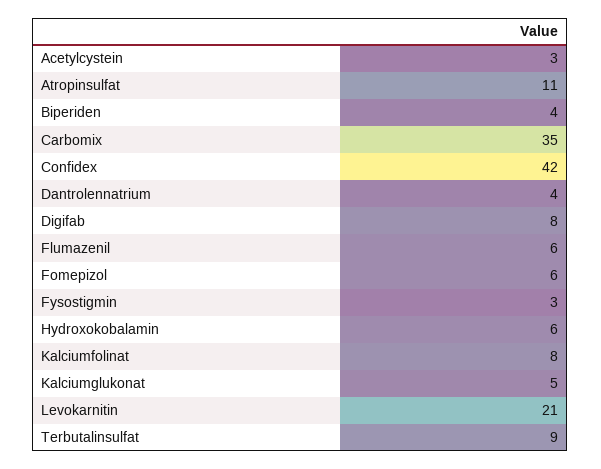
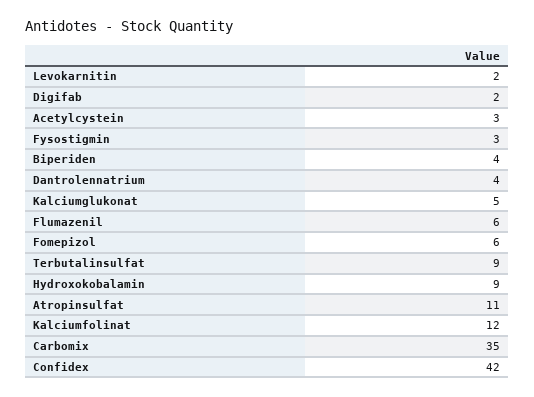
Digifab: 8 -> 2
Hydroxokobalamin: 6 -> 9
Kalciumfolinat: 8 -> 12
Levokarnitin: 21 -> 2

